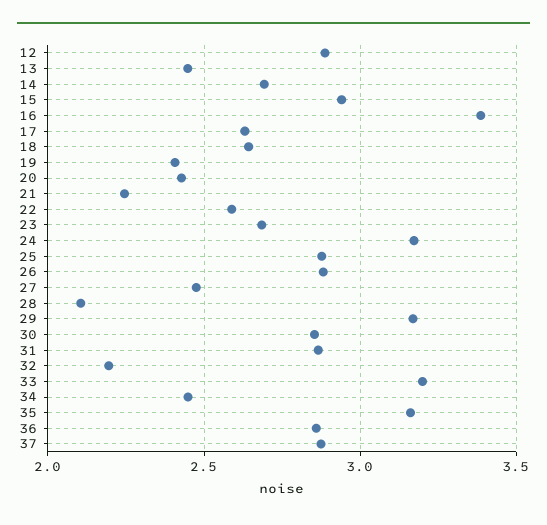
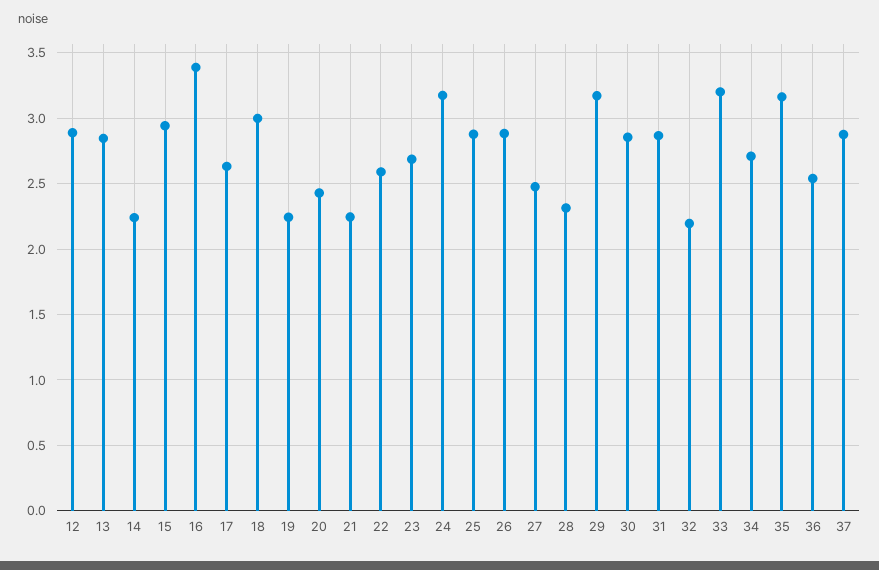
13: 2.45 -> 2.85
14: 2.7 -> 2.25
18: 2.65 -> 3
19: 2.4 -> 2.25
28: 2.1 -> 2.3
34: 2.45 -> 2.7
36: 2.85 -> 2.55

